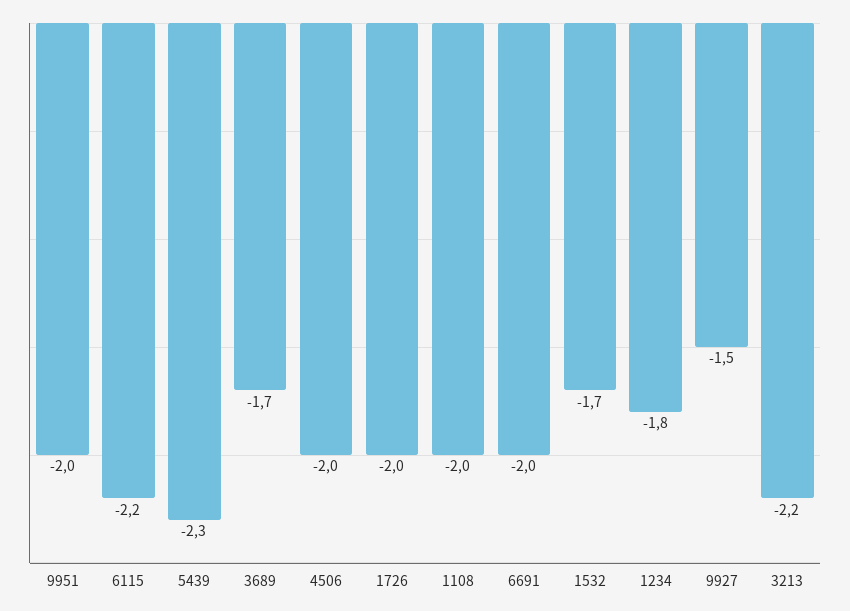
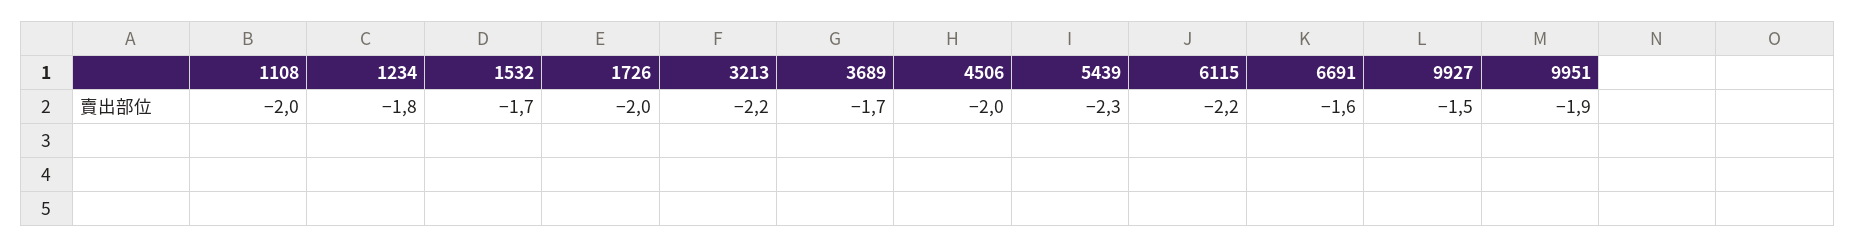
9951: -2 -> -1.9
6691: -2 -> -1.6

